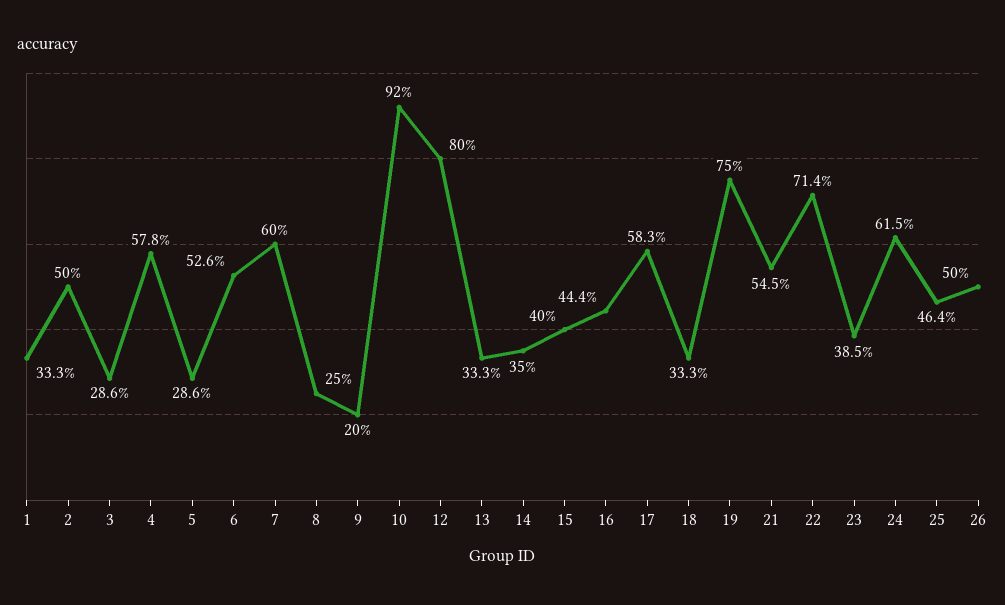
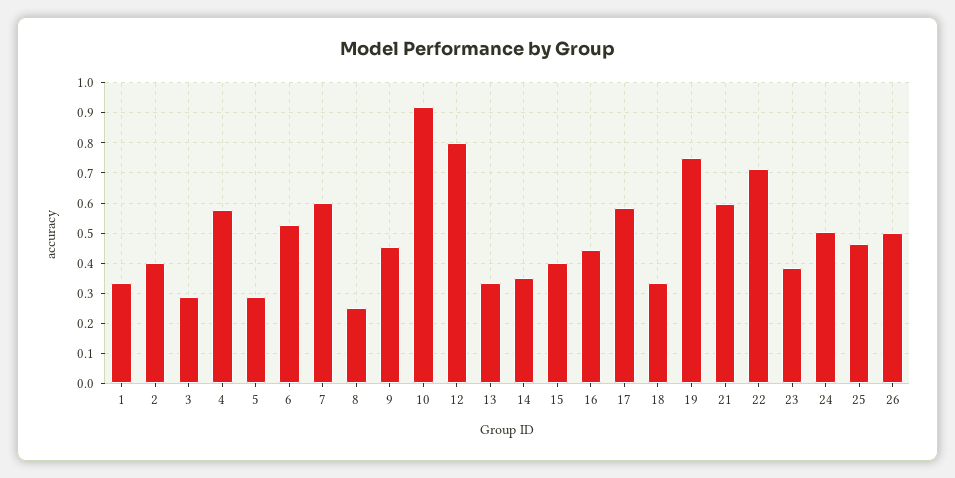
2: 0.5 -> 0.4
9: 0.2 -> 0.46
21: 0.545 -> 0.6
24: 0.615 -> 0.5

